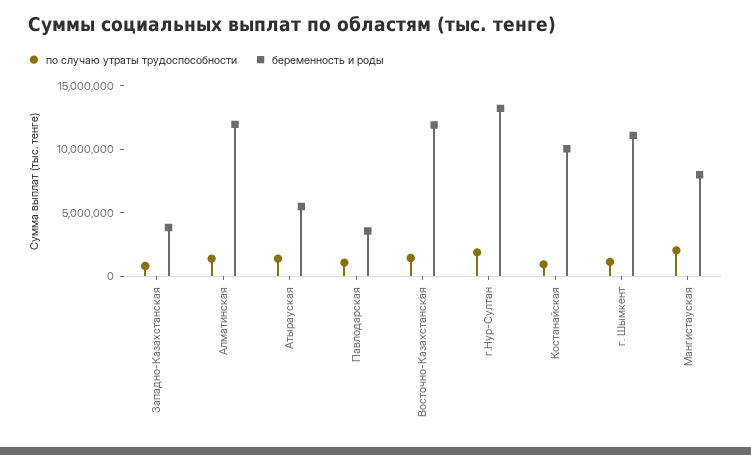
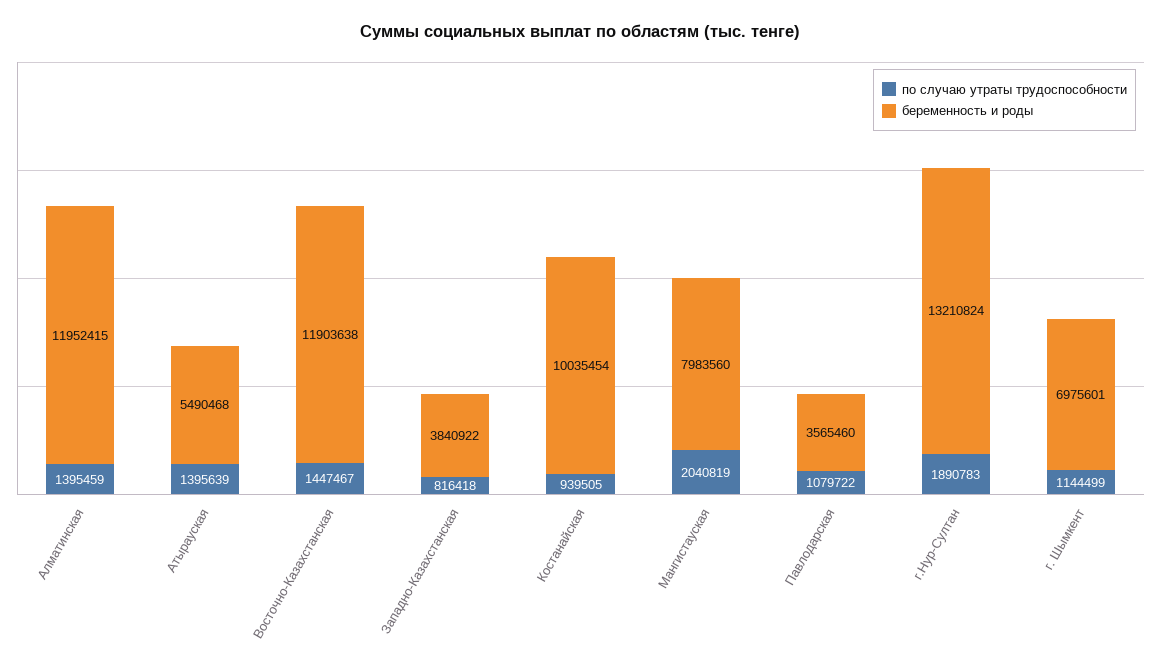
беременность и роды, г. Шымкент: 11000000 -> 6975601

